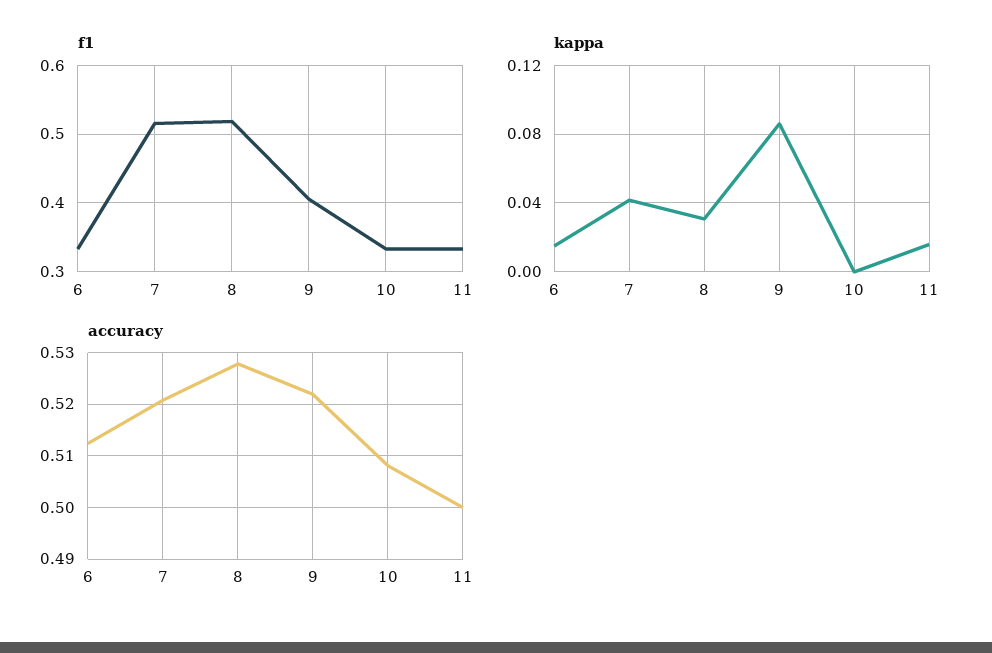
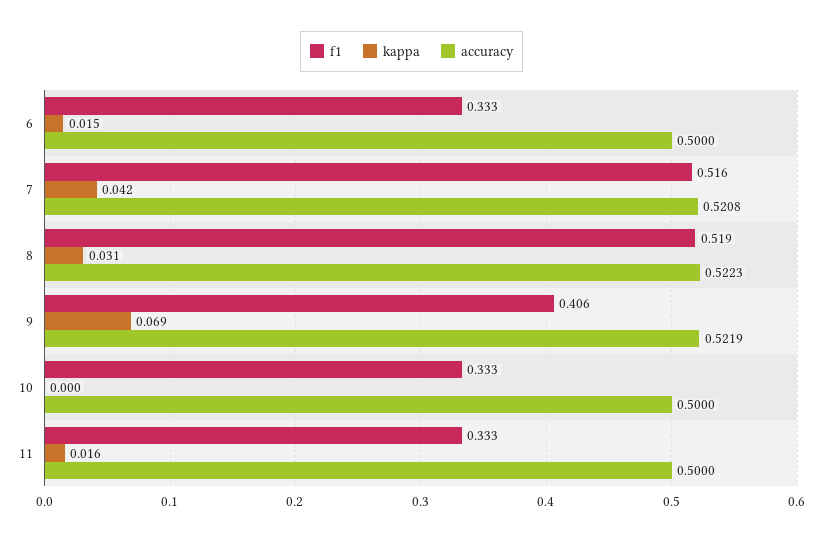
kappa, 9: 0.085 -> 0.069
accuracy, 6: 0.512 -> 0.5
accuracy, 8: 0.528 -> 0.5223
accuracy, 10: 0.508 -> 0.5

